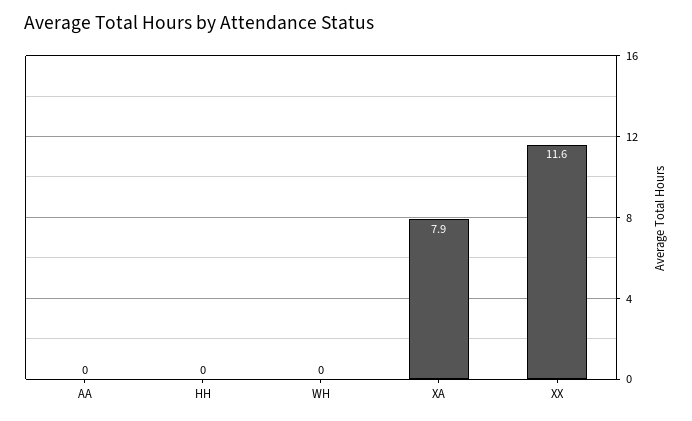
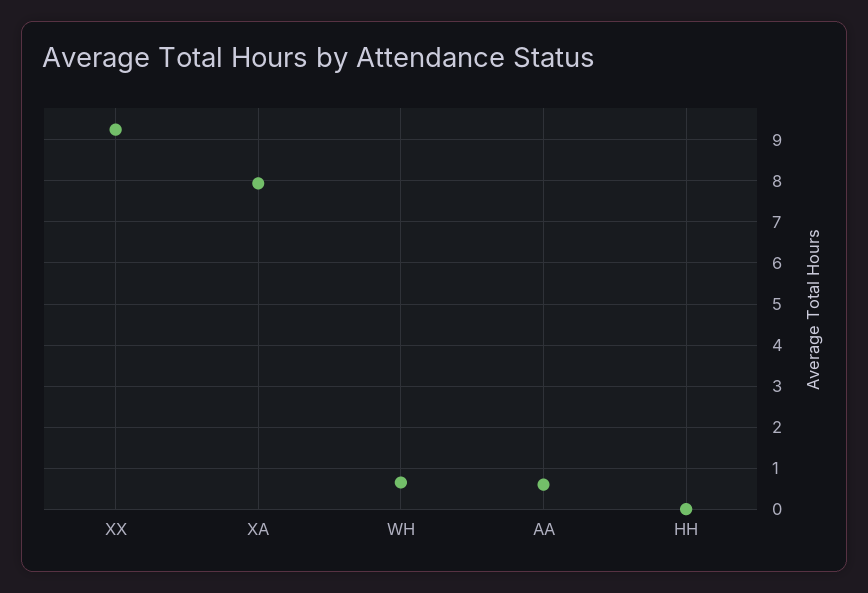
AA: 0 -> 0.6
WH: 0 -> 0.6
XX: 11.6 -> 9.2

